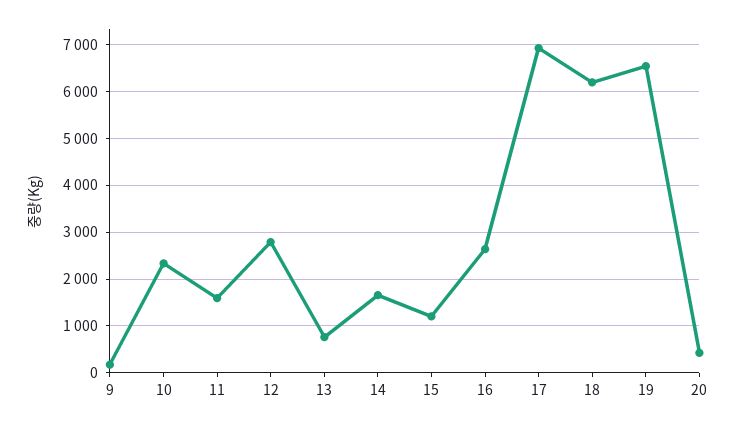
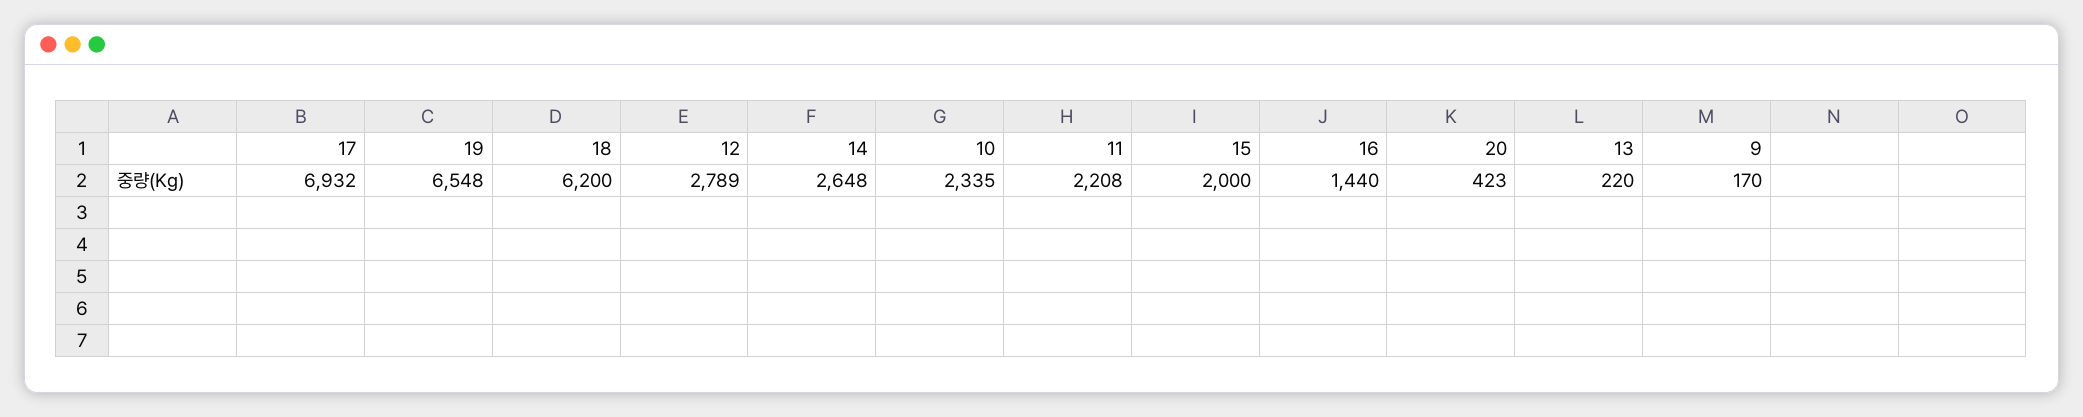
11: 1600 -> 2208
13: 800 -> 220
14: 1600 -> 2648
15: 1200 -> 2000
16: 2600 -> 1440

